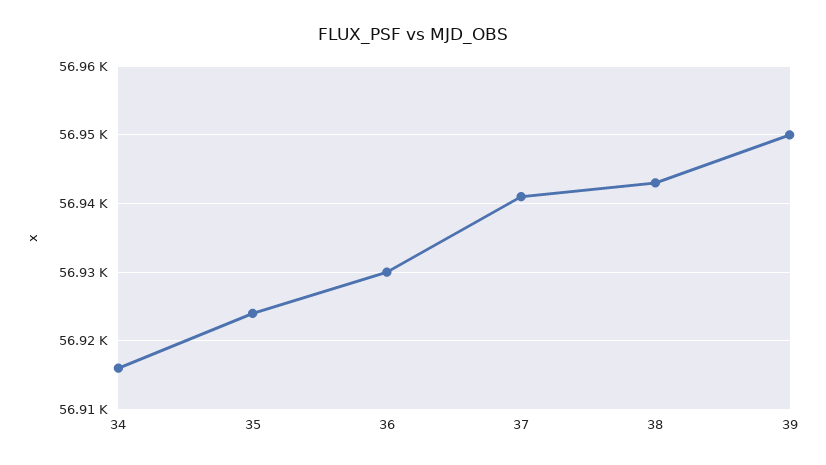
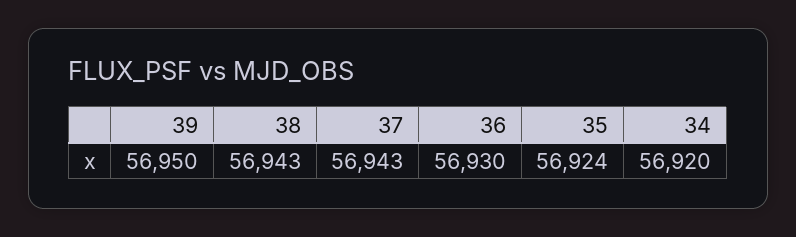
34: 56916 -> 56920
37: 56941 -> 56943

